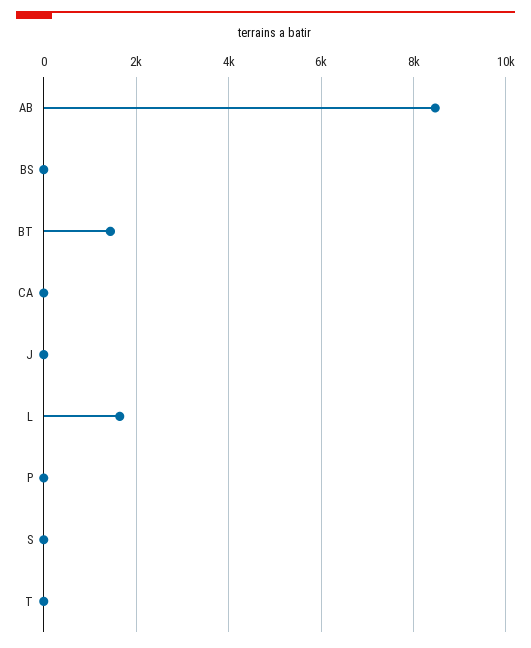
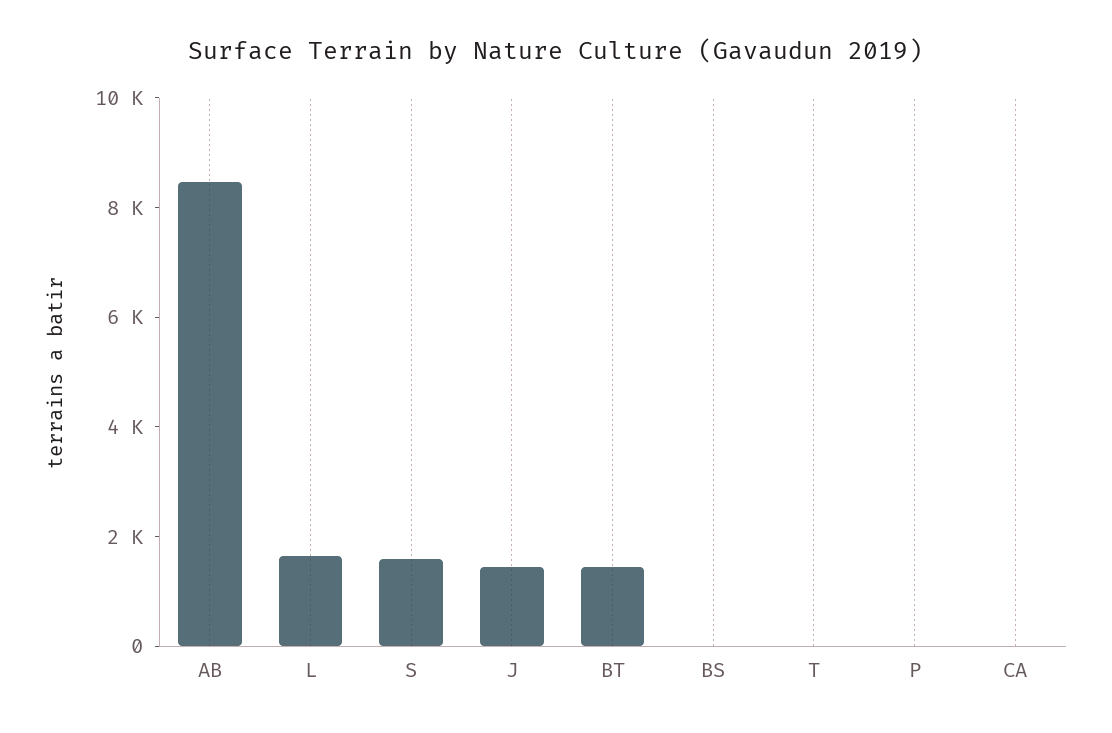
J: 0 -> 1500
S: 0 -> 1500

